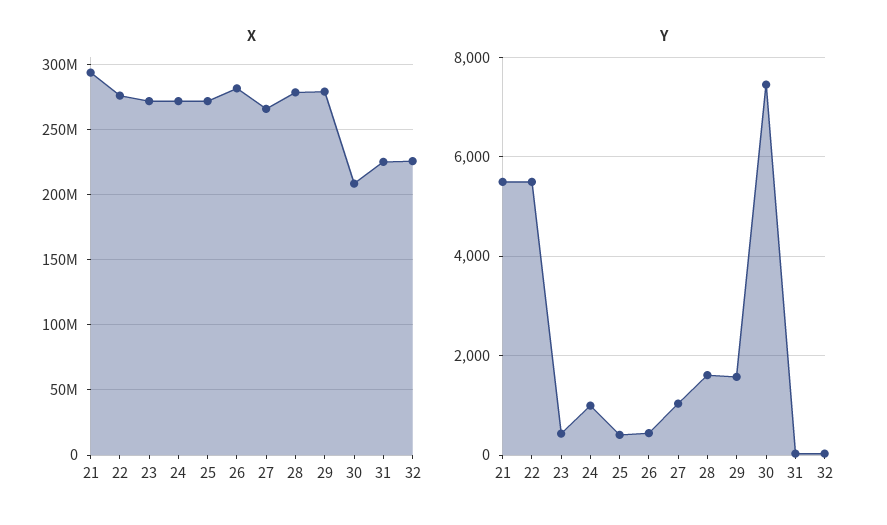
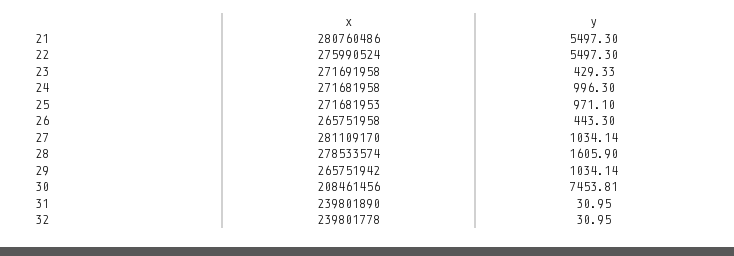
X, 21: 295000000 -> 280760486
X, 26: 280000000 -> 265751958
X, 27: 265000000 -> 281109170
X, 29: 280000000 -> 265751942
X, 31: 225000000 -> 239801890
X, 32: 225000000 -> 239801778
Y, 25: 400 -> 971.1
Y, 29: 1600 -> 1034.14

